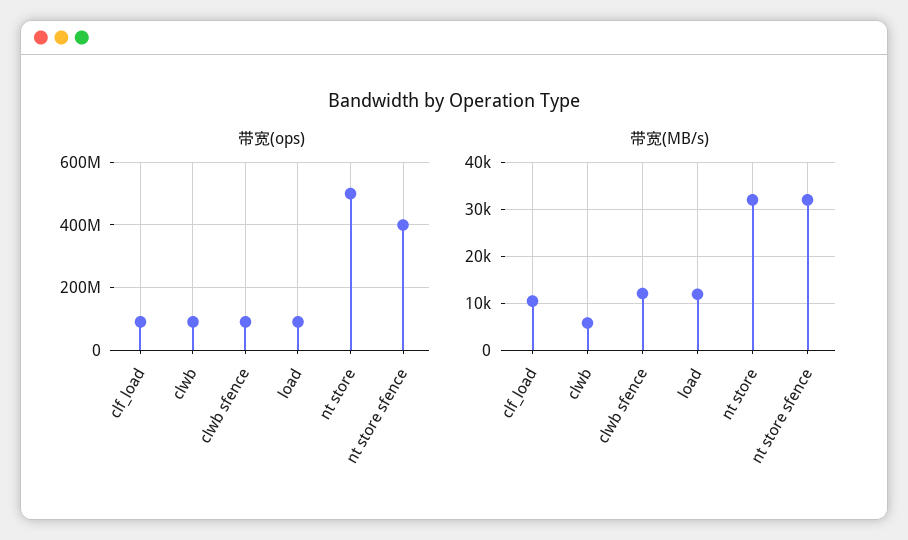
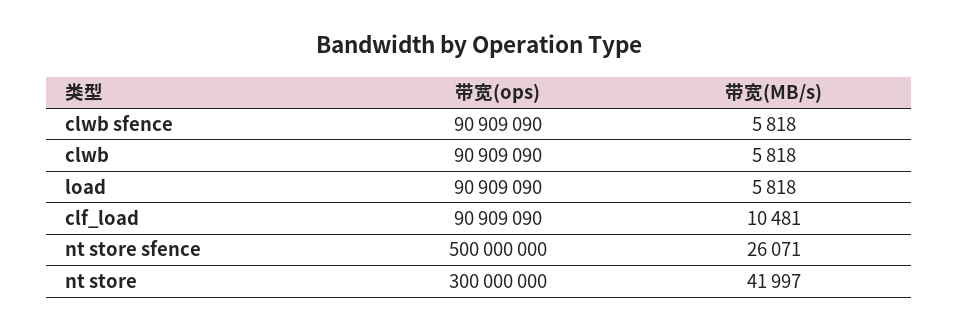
带宽(ops), nt store: 500000000 -> 300000000
带宽(ops), nt store sfence: 400000000 -> 500000000
带宽(MB/s), clwb sfence: 12000 -> 5818
带宽(MB/s), load: 12000 -> 5818
带宽(MB/s), nt store: 32000 -> 41997
带宽(MB/s), nt store sfence: 32000 -> 26071

